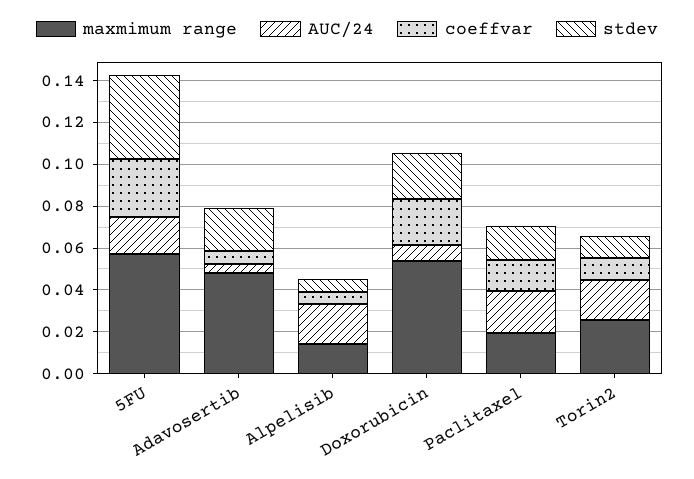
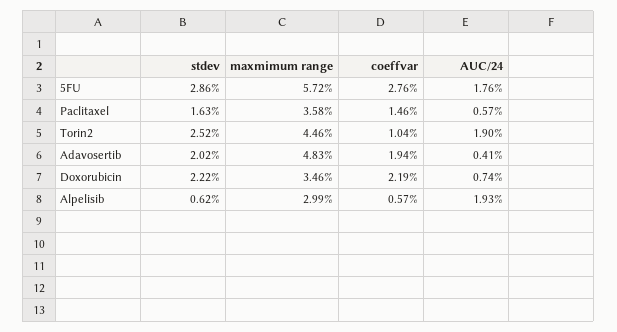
stdev, 5FU: 0.04 -> 0.0286
coeffvar, Adavosertib: 0.005 -> 0.0194
maxmimum range, Alpelisib: 0.015 -> 0.0299
maxmimum range, Doxorubicin: 0.055 -> 0.0346
maxmimum range, Paclitaxel: 0.02 -> 0.0358
AUC/24, Paclitaxel: 0.02 -> 0.0057
maxmimum range, Torin2: 0.025 -> 0.0446
stdev, Torin2: 0.01 -> 0.0252

